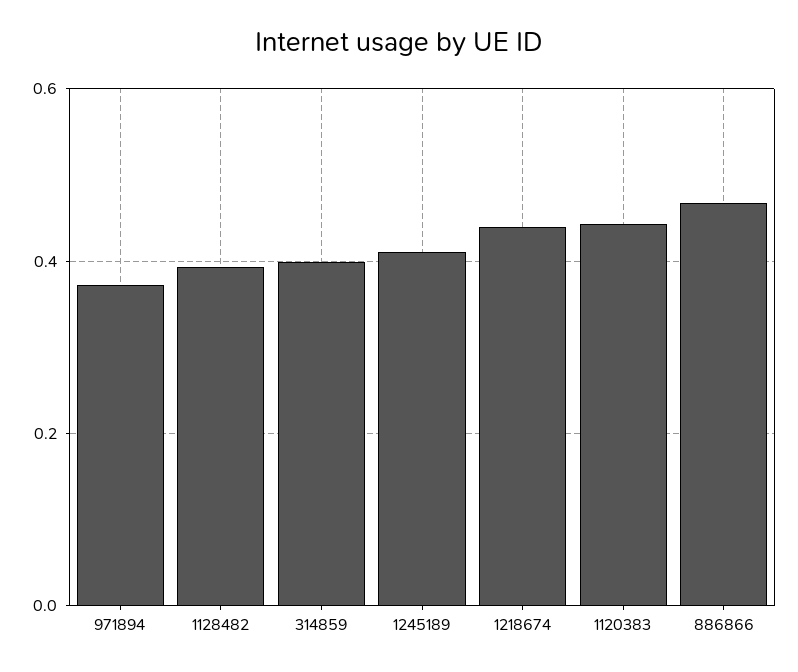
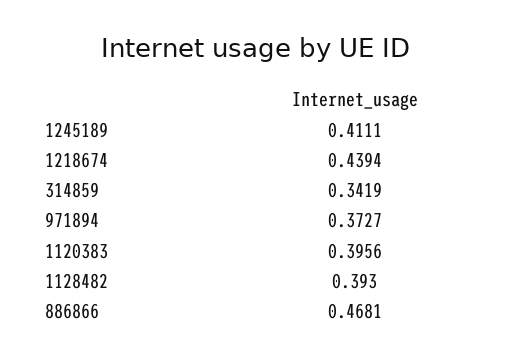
314859: 0.4 -> 0.3419
1120383: 0.44 -> 0.3956

